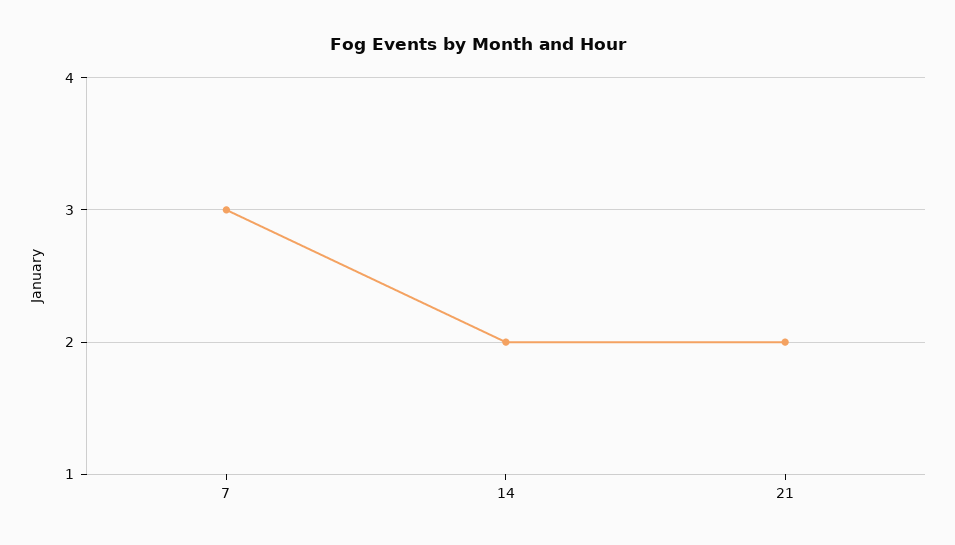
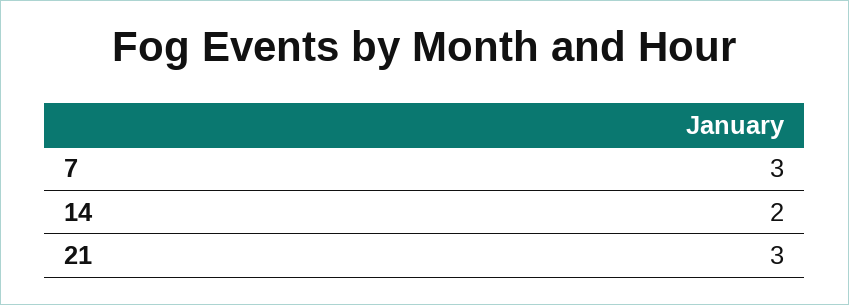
21: 2 -> 3

